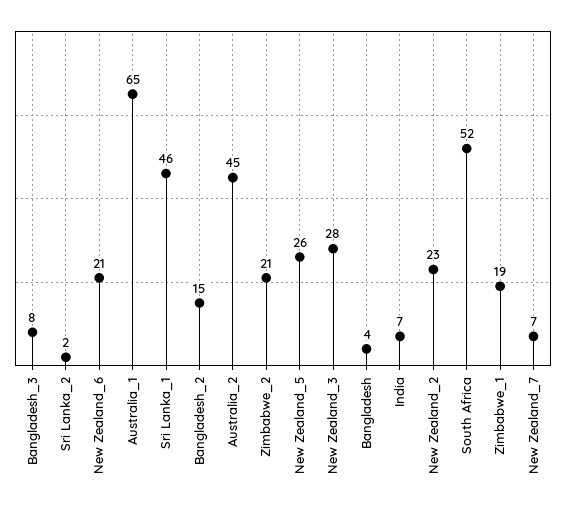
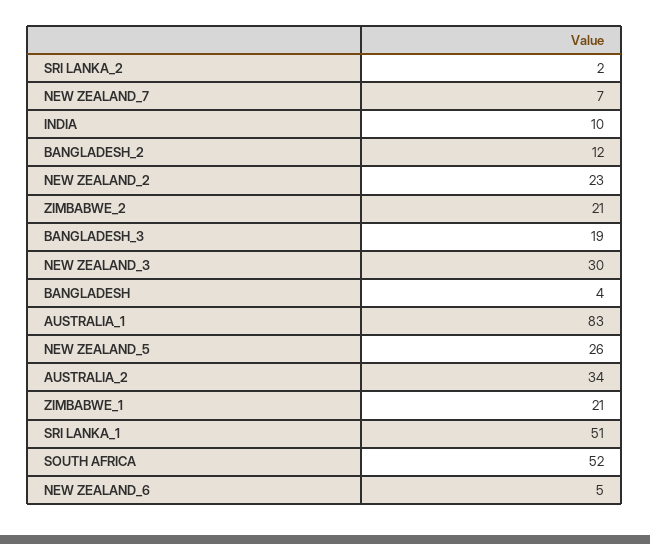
Bangladesh_3: 8 -> 19
New Zealand_6: 21 -> 5
Australia_1: 65 -> 83
Sri Lanka_1: 46 -> 51
Bangladesh_2: 15 -> 12
Australia_2: 45 -> 34
New Zealand_3: 28 -> 30
India: 7 -> 10
Zimbabwe_1: 19 -> 21

